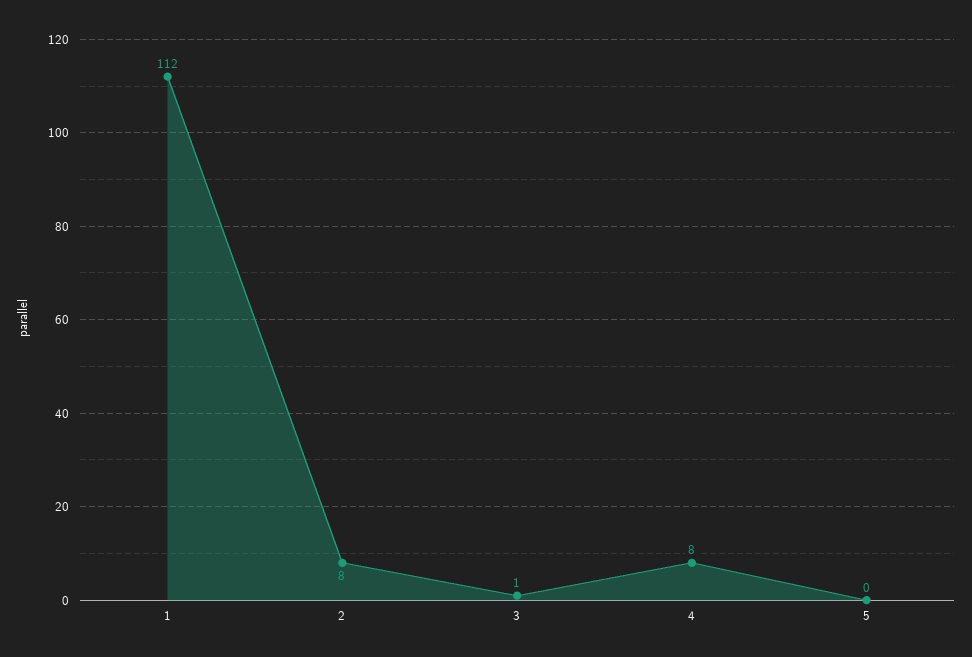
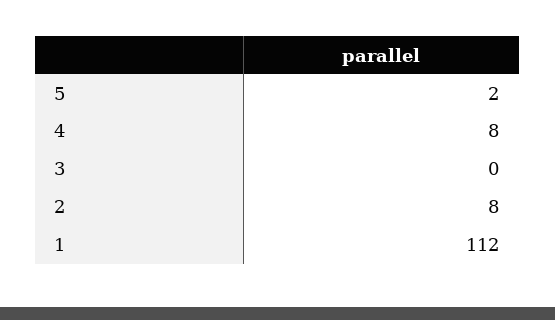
3: 1 -> 0
5: 0 -> 2

